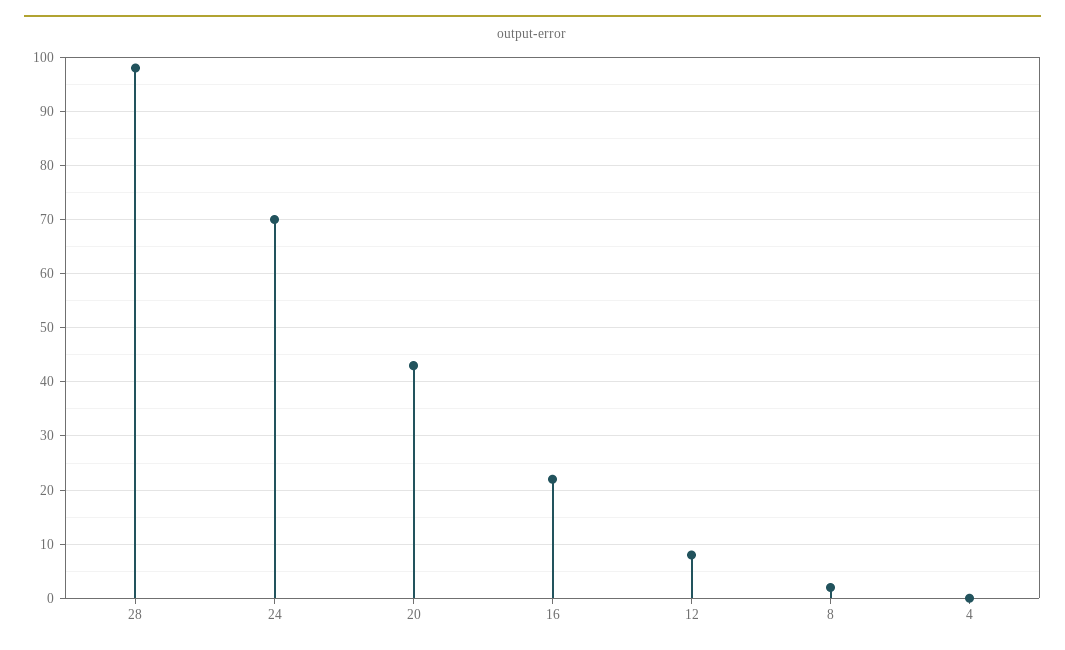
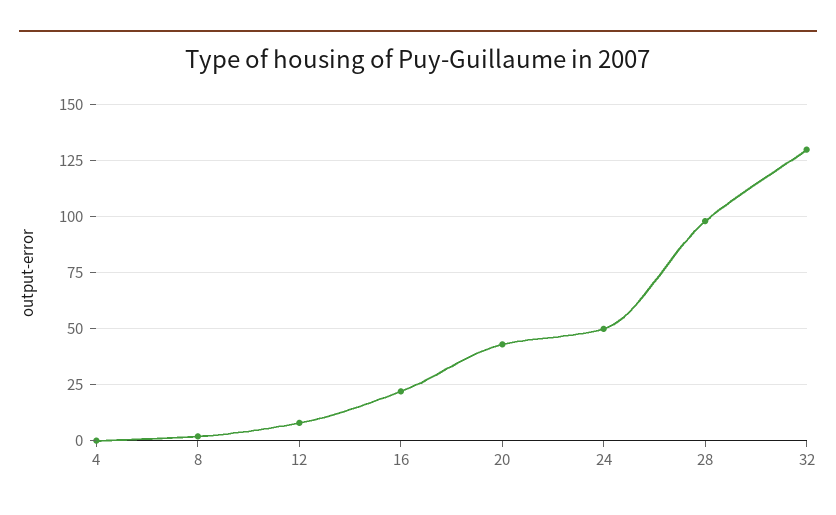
24: 70 -> 50
32: none -> 130

